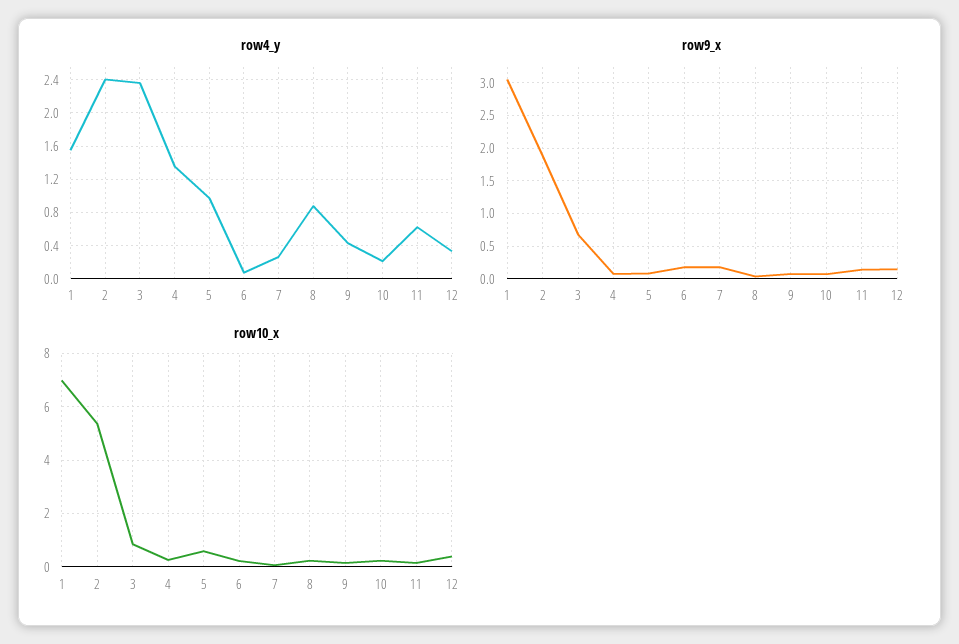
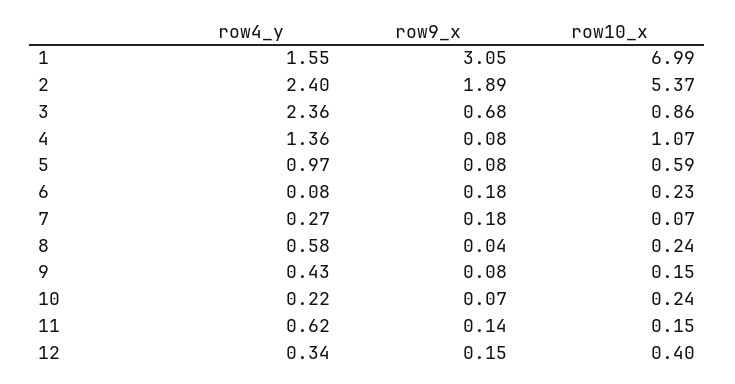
row4_y, 8: 0.9 -> 0.58
row10_x, 4: 0.25 -> 1.07

